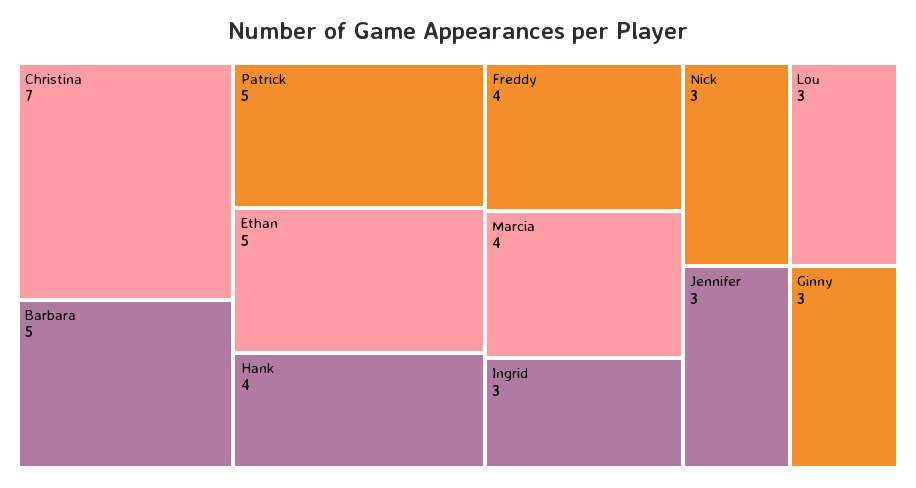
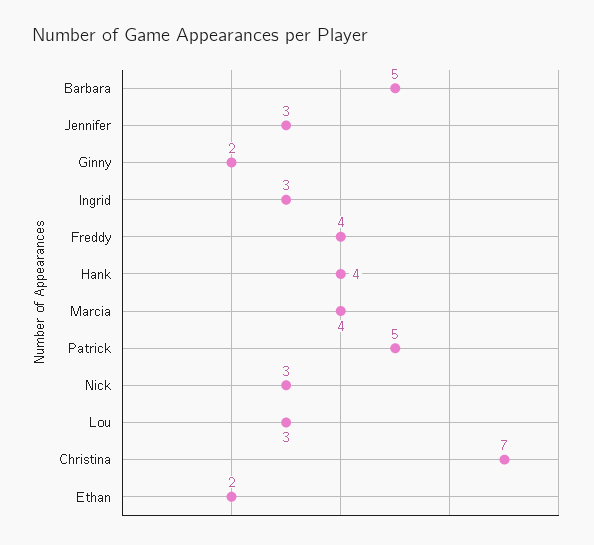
Ethan: 5 -> 2
Ginny: 3 -> 2

